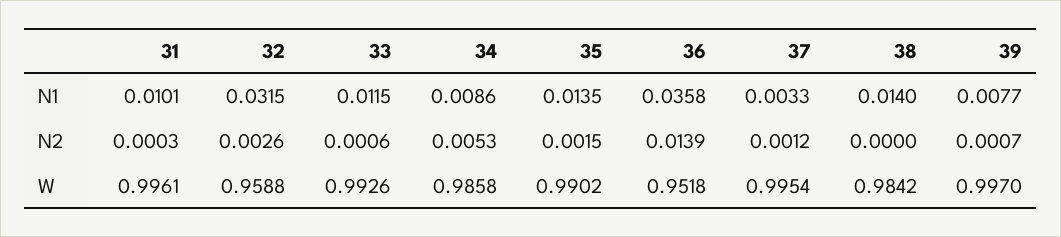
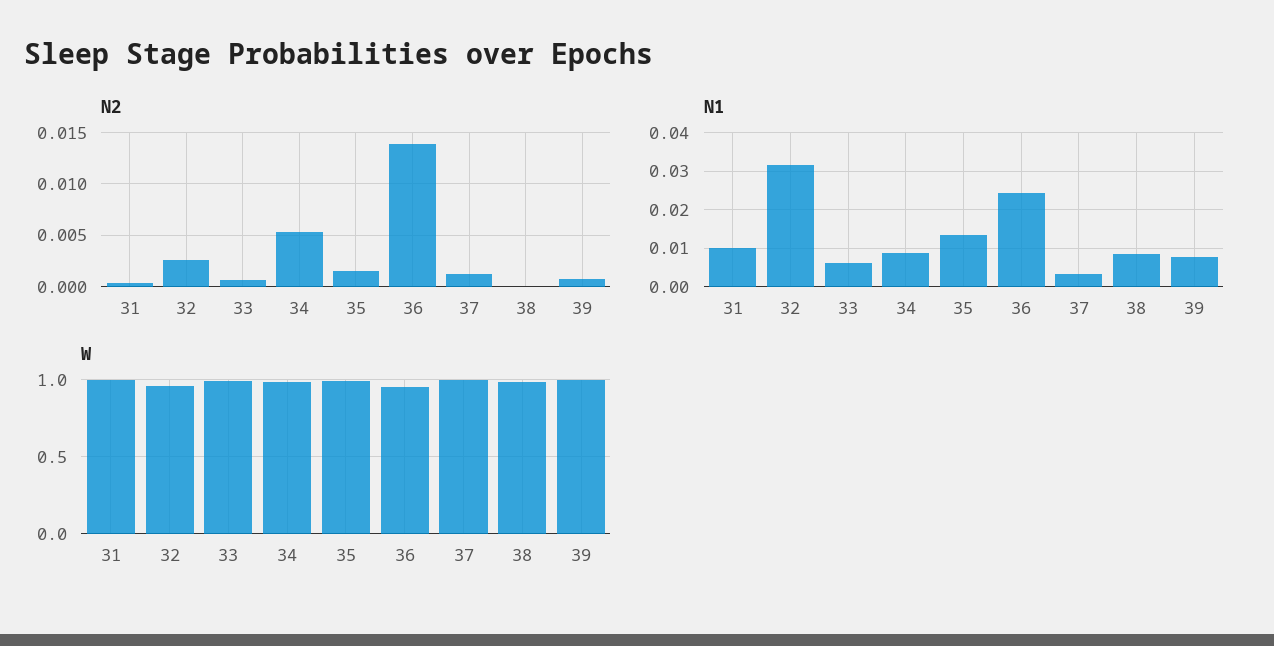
N1, 33: 0.0115 -> 0.006
N1, 36: 0.0358 -> 0.024
N1, 38: 0.014 -> 0.008

